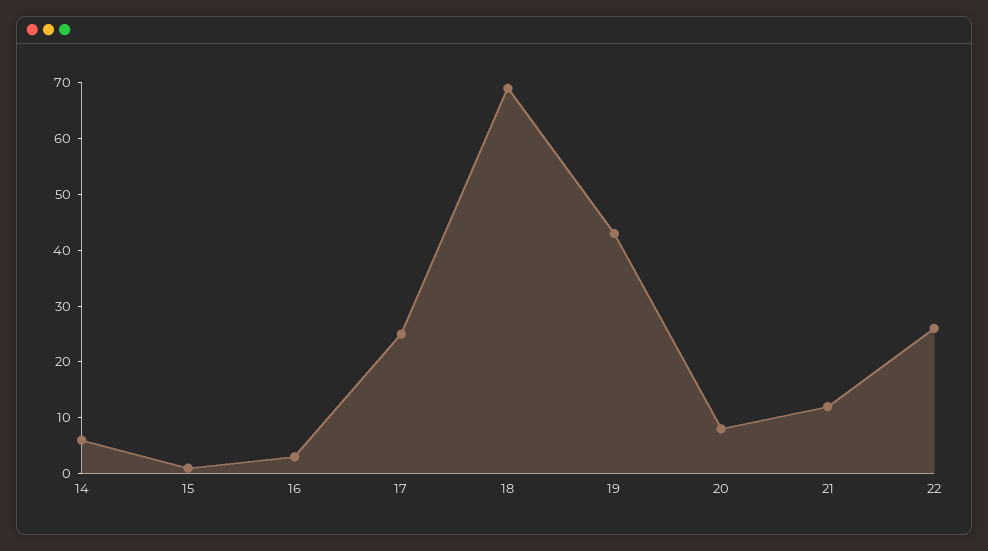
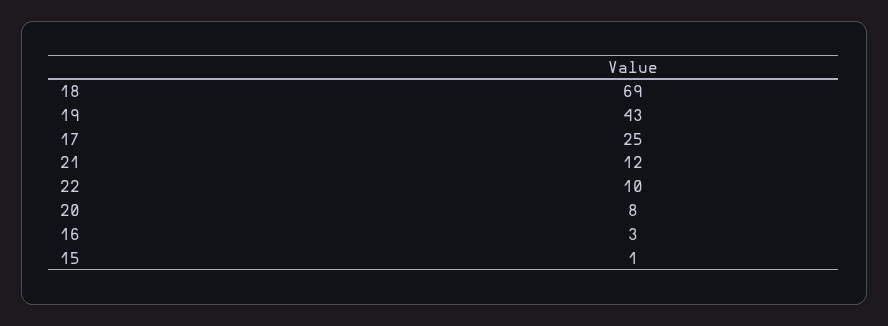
14: 5 -> none
22: 25 -> 10

